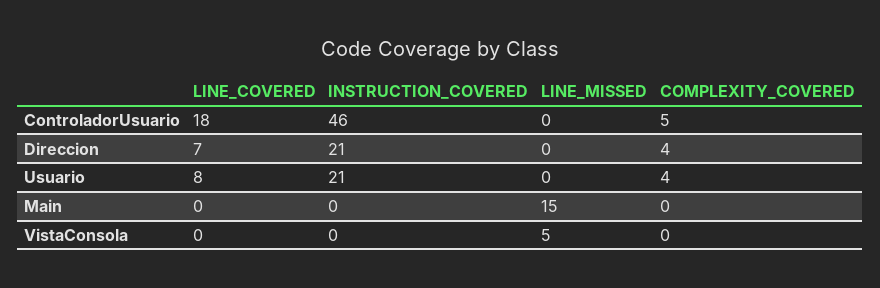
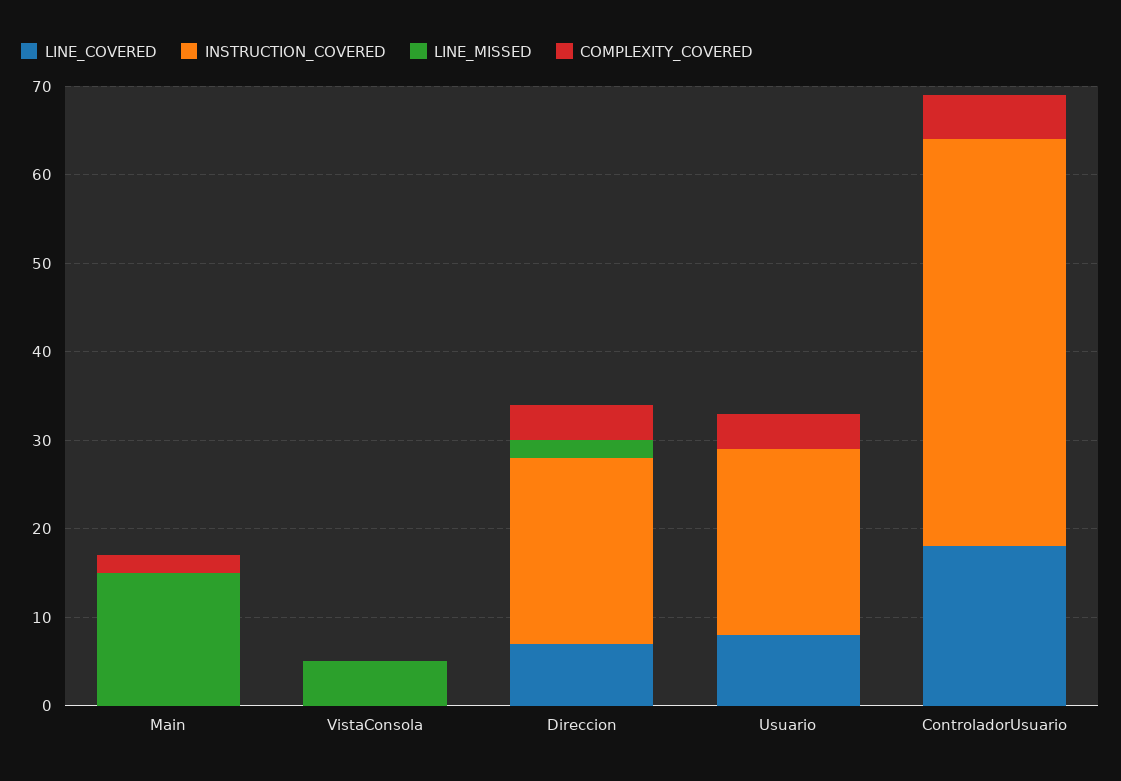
LINE_MISSED, Direccion: 0 -> 2
COMPLEXITY_COVERED, Main: 0 -> 2

